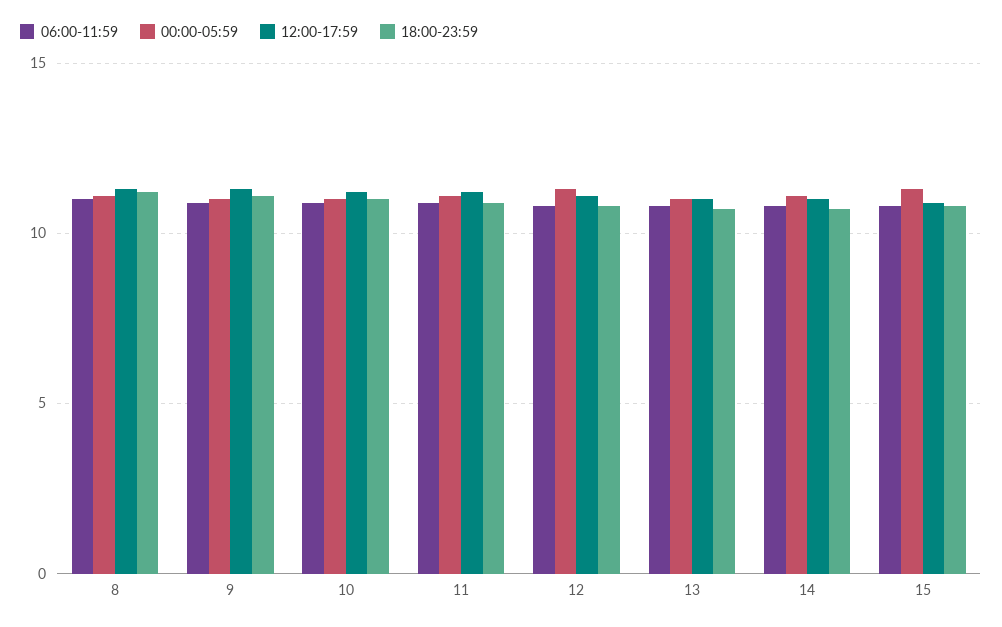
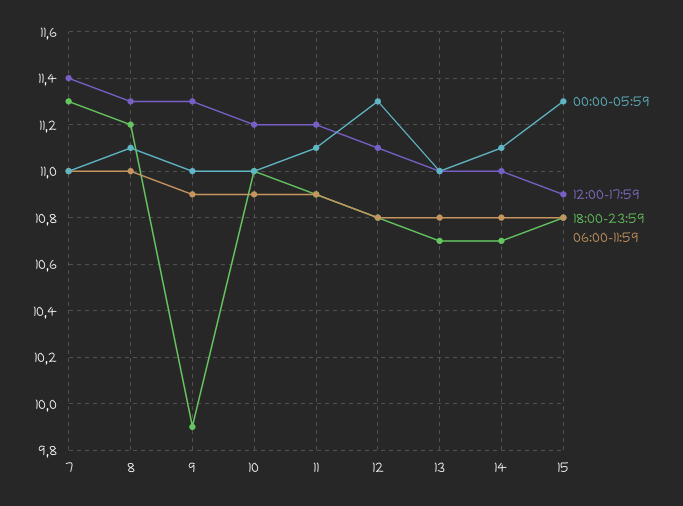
18:00-23:59, 9: 11 -> 9.9
00:00-05:59, 7: none -> 11
12:00-17:59, 7: none -> 11.4
18:00-23:59, 7: none -> 11.3
06:00-11:59, 7: none -> 11

